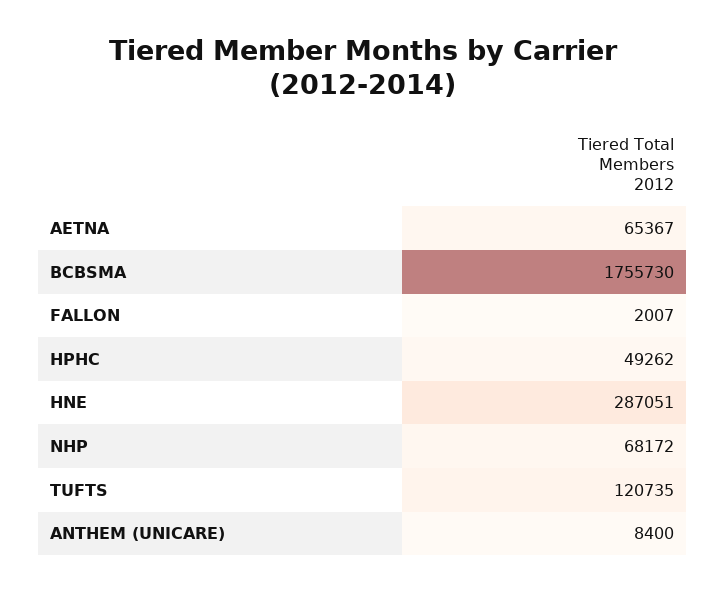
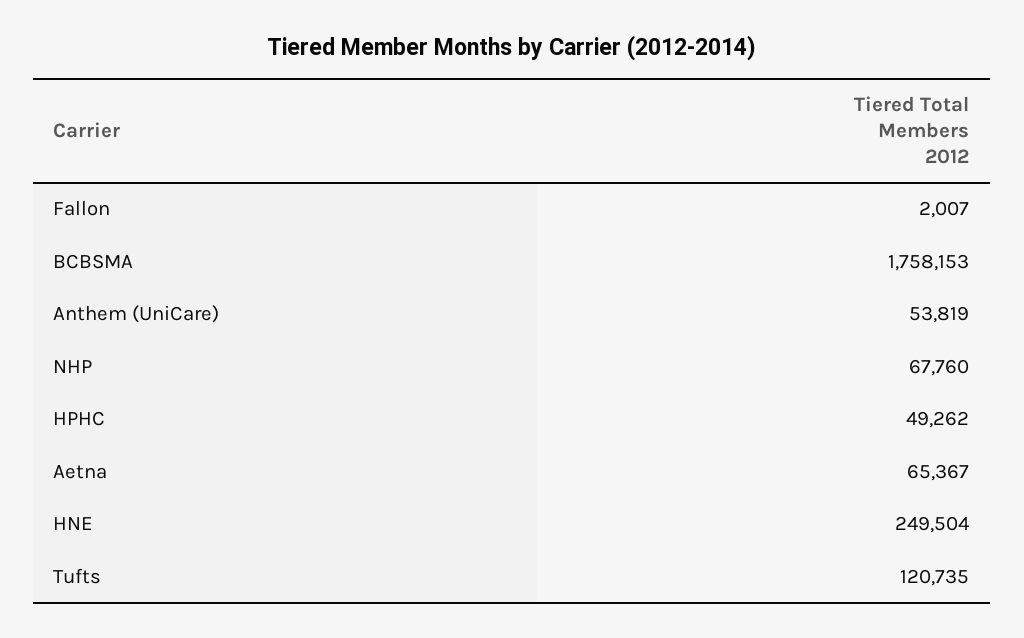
BCBSMA: 1755730 -> 1758153
HNE: 287051 -> 249504
NHP: 68172 -> 67760
ANTHEM (UNICARE): 8400 -> 53819

